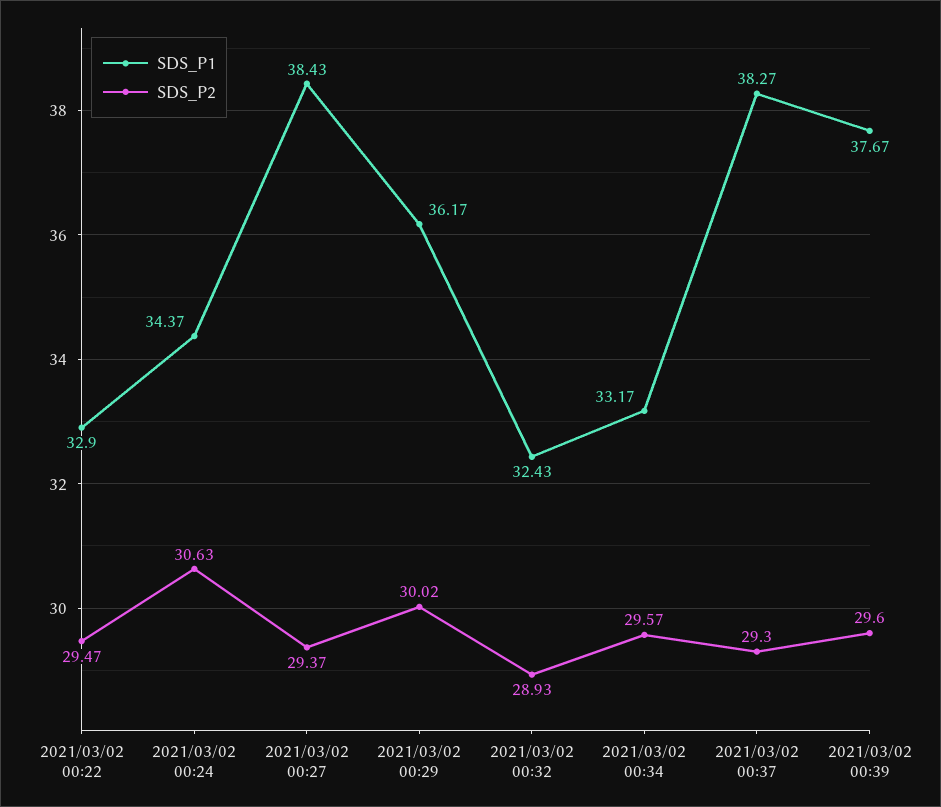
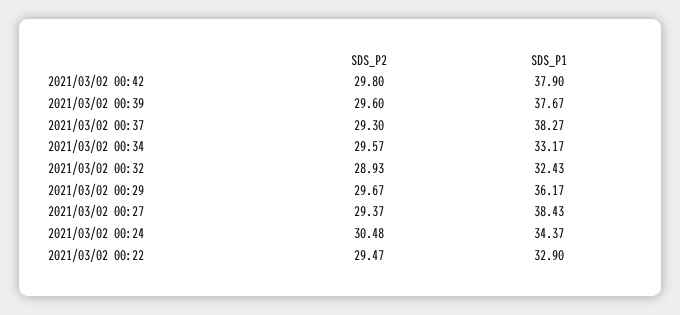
SDS_P2, 2021/03/02 00:24: 30.63 -> 30.48
SDS_P2, 2021/03/02 00:29: 30.02 -> 29.67
SDS_P2, 2021/03/02 00:42: none -> 29.8
SDS_P1, 2021/03/02 00:42: none -> 37.9

